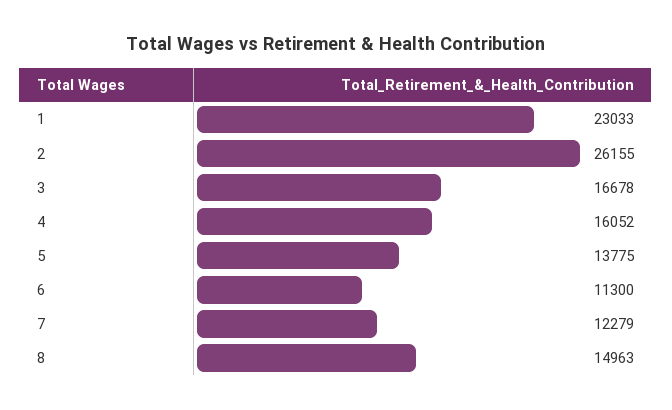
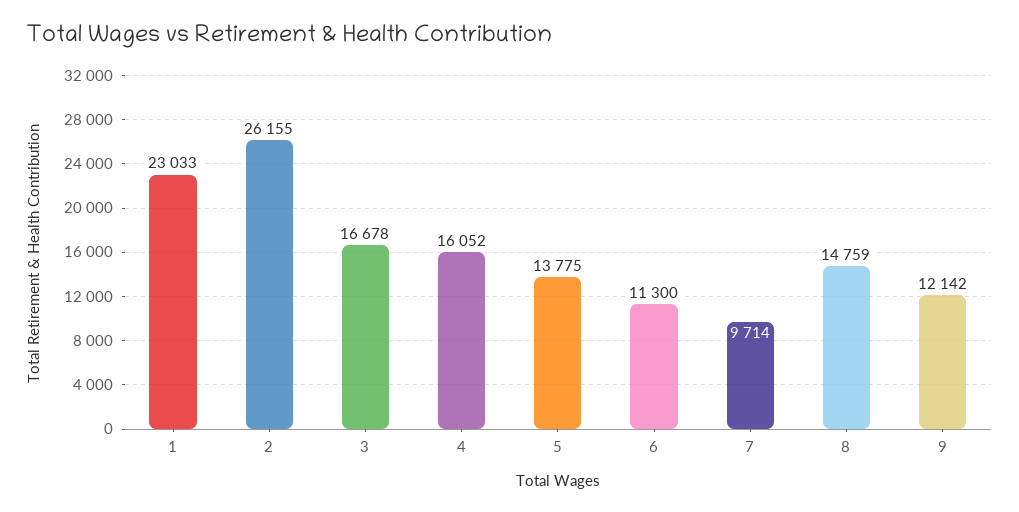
7: 12279 -> 9714
8: 14963 -> 14759
9: none -> 12142

